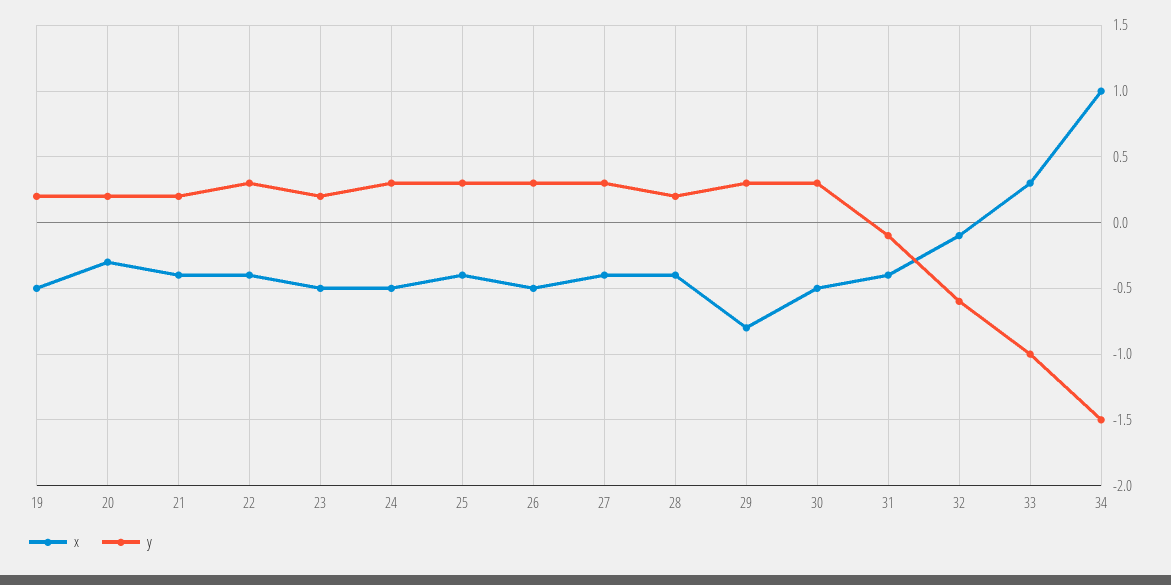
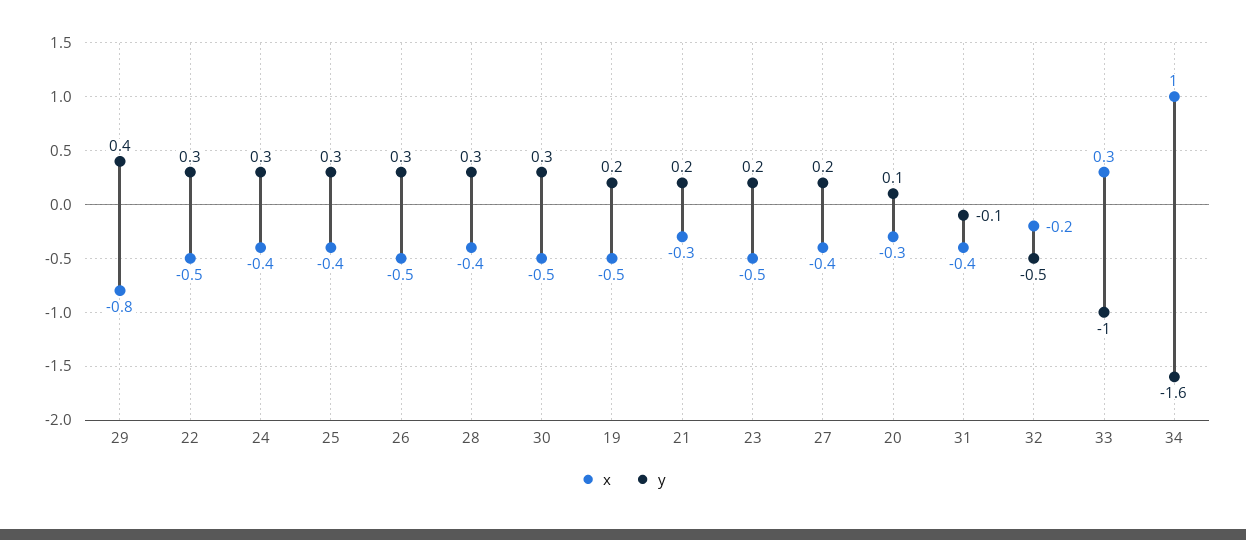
y, 20: 0.2 -> 0.1
x, 21: -0.4 -> -0.3
x, 22: -0.4 -> -0.5
x, 24: -0.5 -> -0.4
y, 27: 0.3 -> 0.2
y, 28: 0.2 -> 0.3
y, 29: 0.3 -> 0.4
x, 32: -0.1 -> -0.2
y, 32: -0.6 -> -0.5
y, 34: -1.5 -> -1.6

